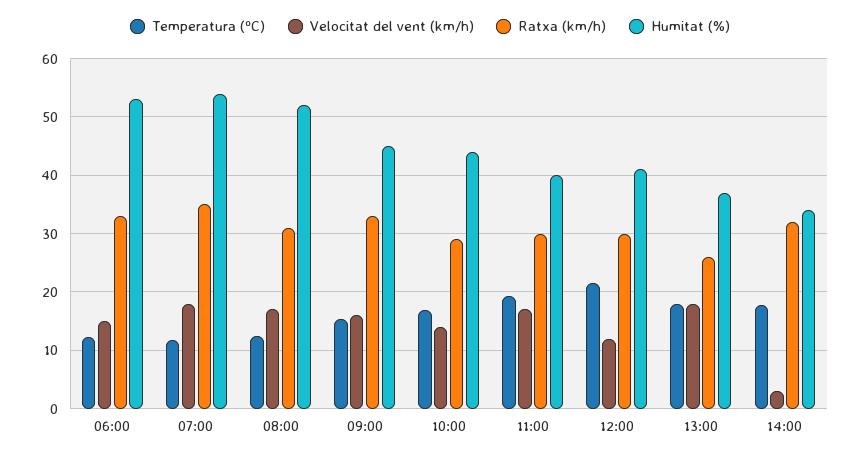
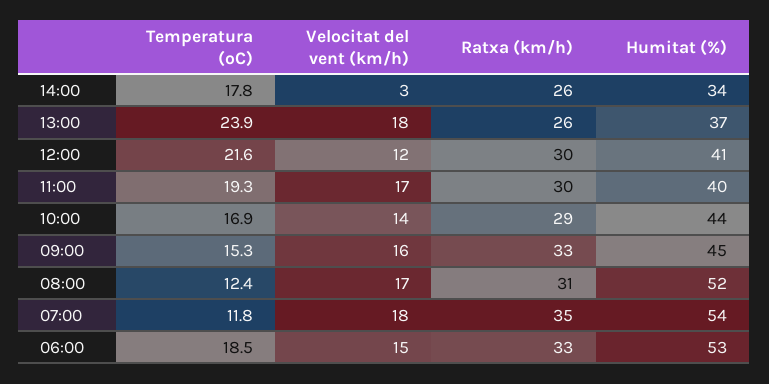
Temperatura (ºC), 06:00: 12 -> 18.5
Temperatura (ºC), 13:00: 18 -> 23.9
Ratxa (km/h), 14:00: 32 -> 26

